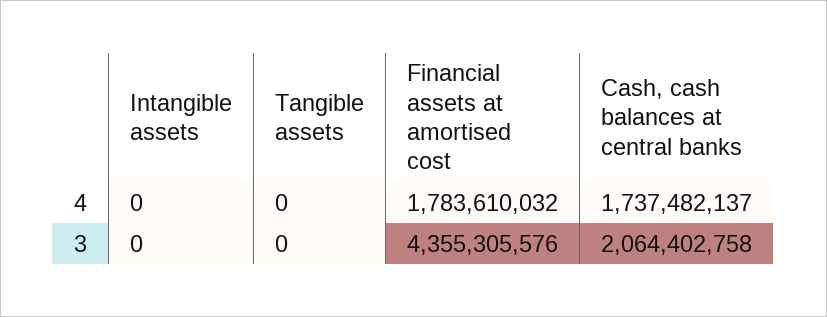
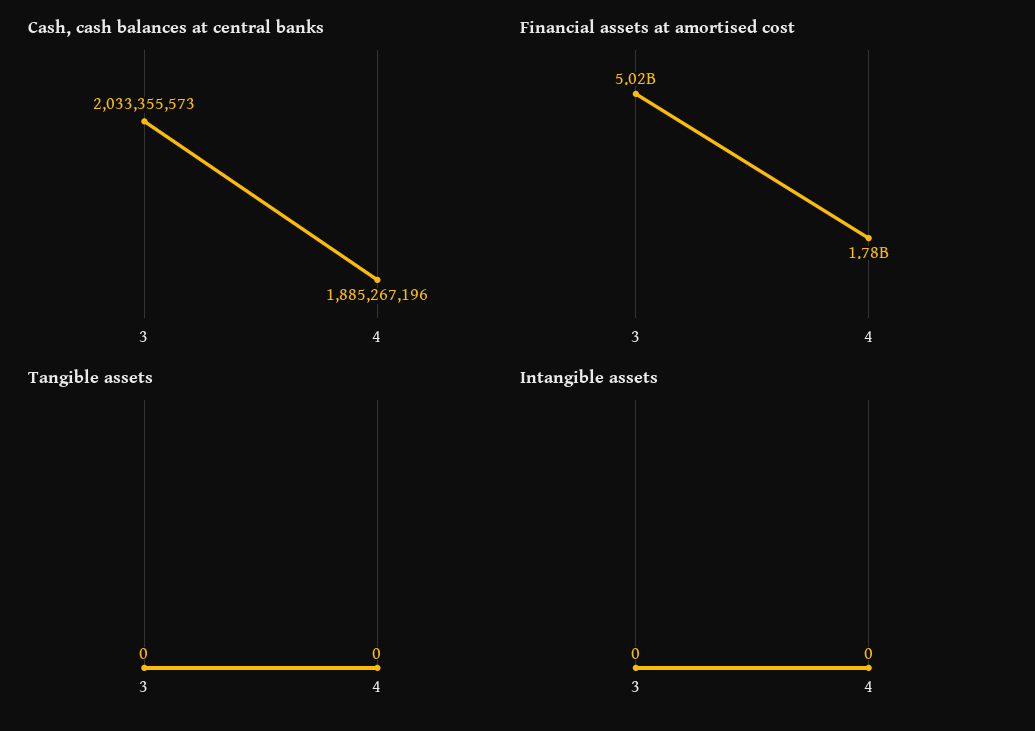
Cash, cash balances at central banks, 4: 1737482137 -> 1885267196
Financial assets at amortised cost, 3: 4355305576 -> 5020000000
Cash, cash balances at central banks, 3: 2064402758 -> 2033355573

